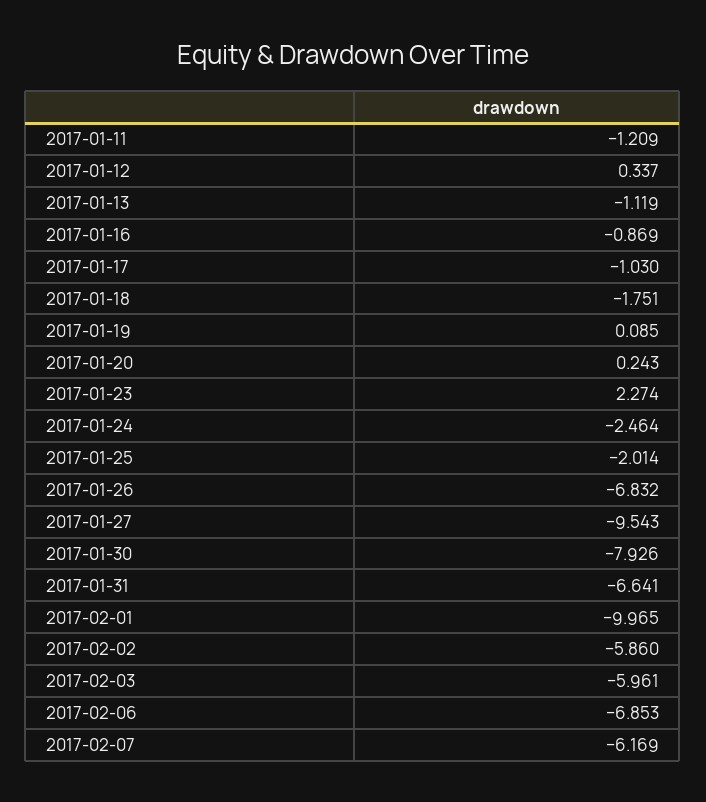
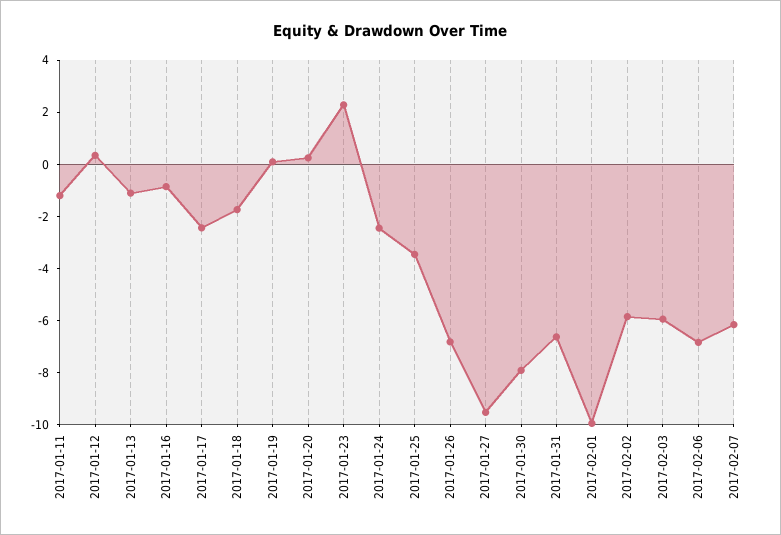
2017-01-17: -1.03 -> -2.5
2017-01-25: -2.014 -> -3.5

